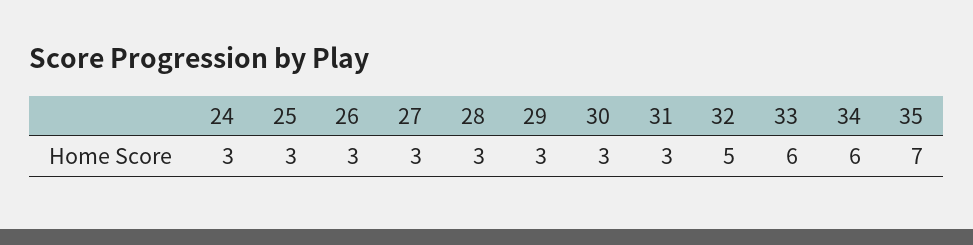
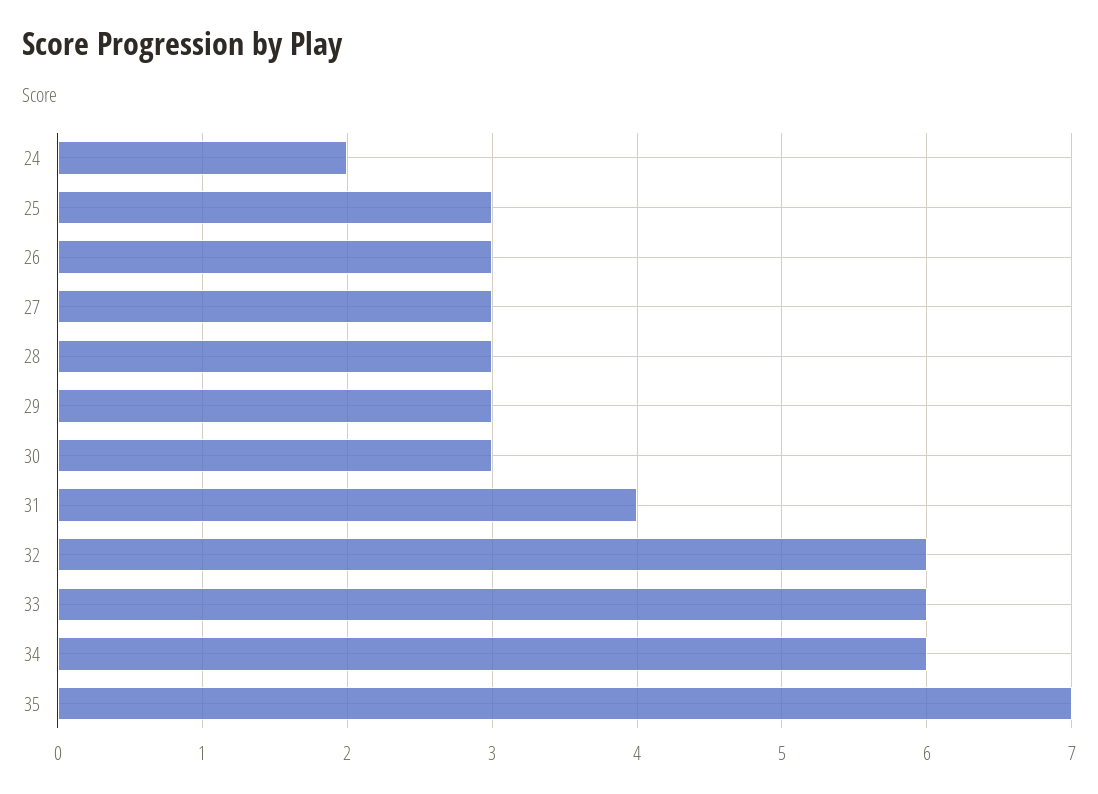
24: 3 -> 2
31: 3 -> 4
32: 5 -> 6

